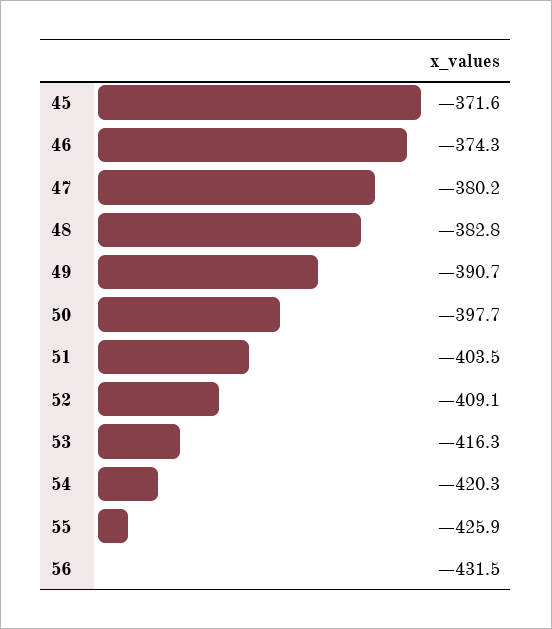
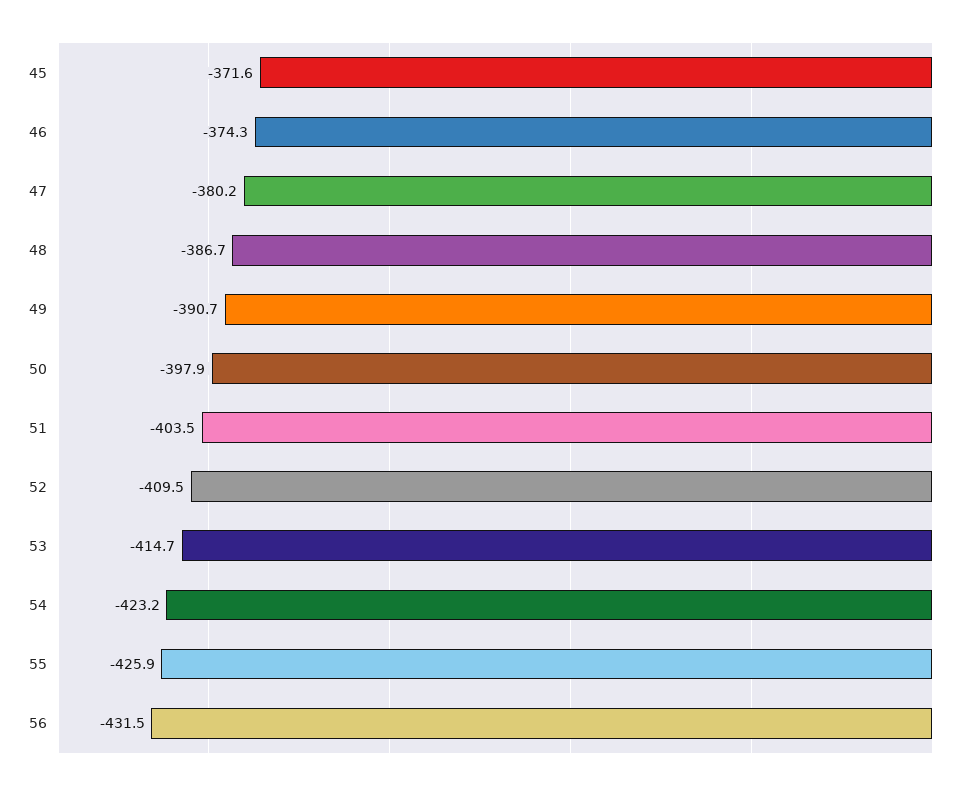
48: -382.8 -> -386.7
50: -397.7 -> -397.9
52: -409.1 -> -409.5
53: -416.3 -> -414.7
54: -420.3 -> -423.2

